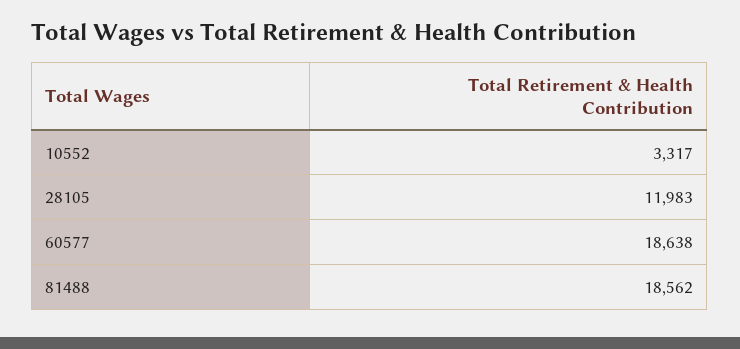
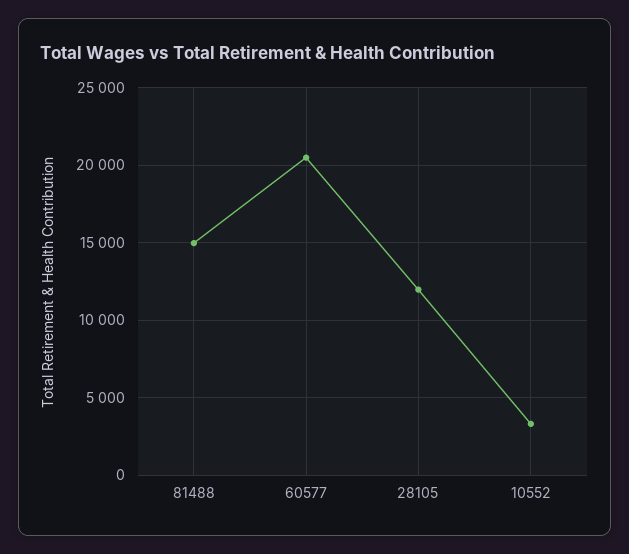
60577: 18638 -> 20500
81488: 18562 -> 15000

